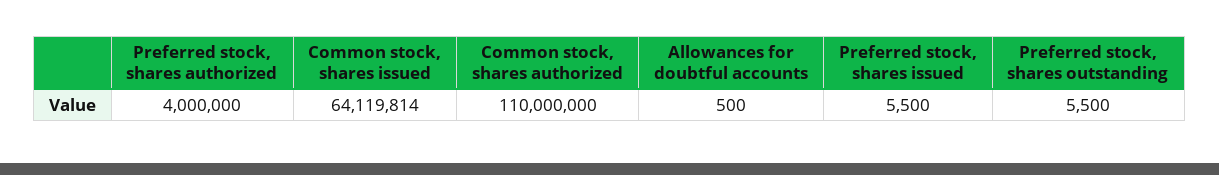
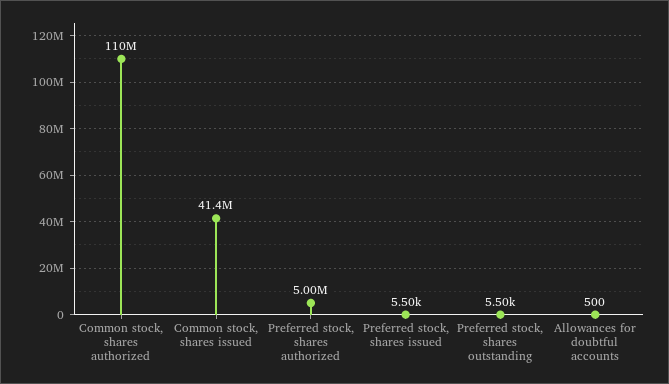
Preferred stock, shares authorized: 4000000 -> 5000000
Common stock, shares issued: 64119814 -> 41400000

